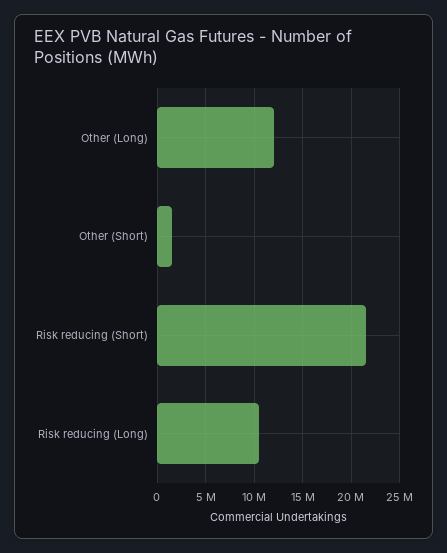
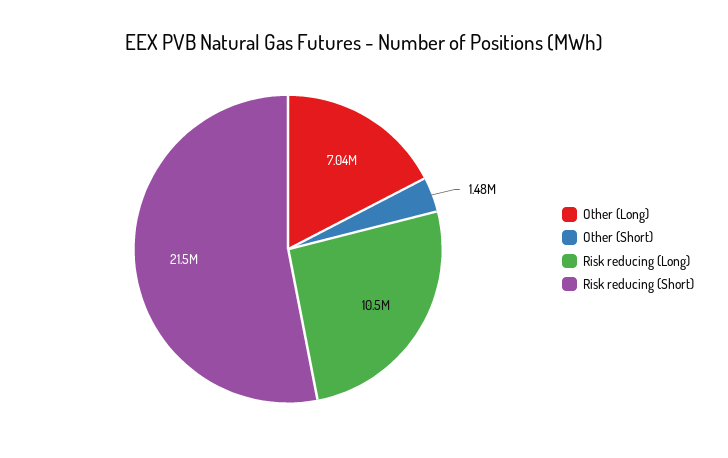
Other (Long): 12000000 -> 7040000

